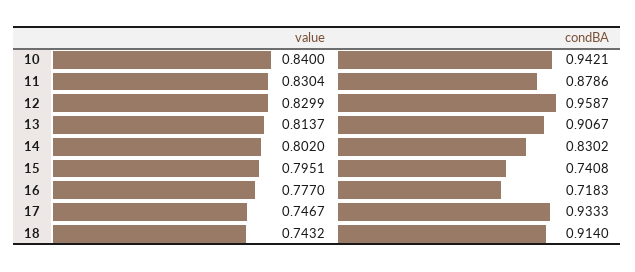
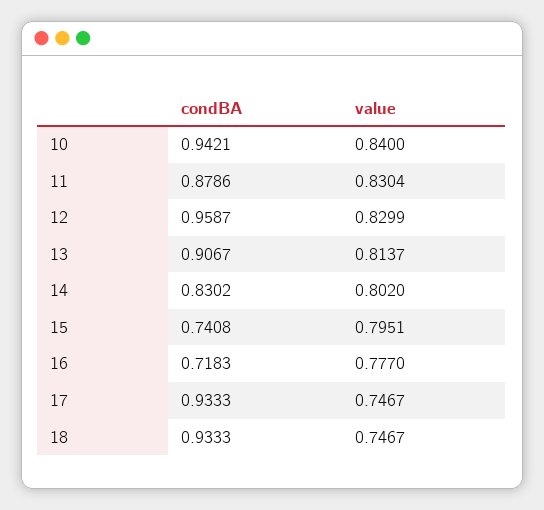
value, 18: 0.7432 -> 0.7467
condBA, 18: 0.914 -> 0.9333

